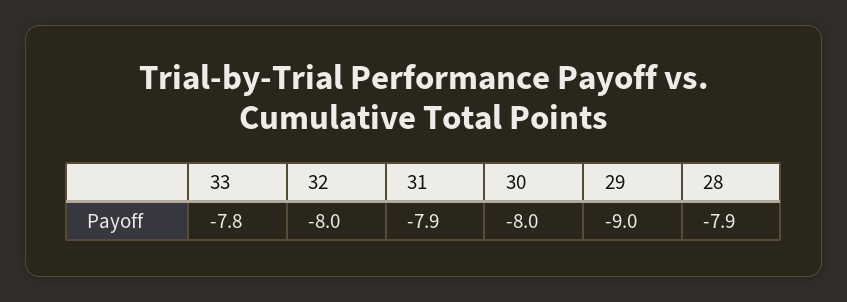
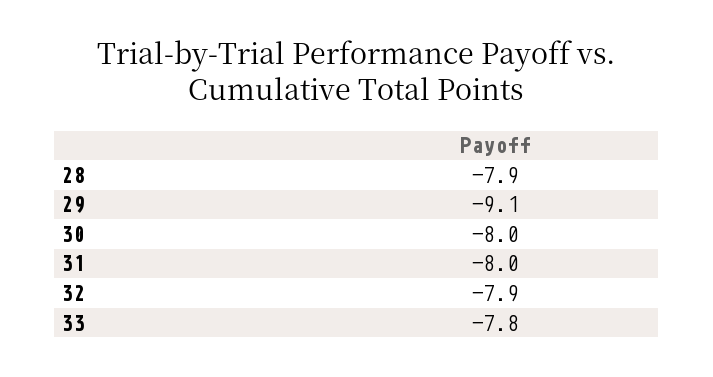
32: -8 -> -7.9
31: -7.9 -> -8
29: -9 -> -9.1

